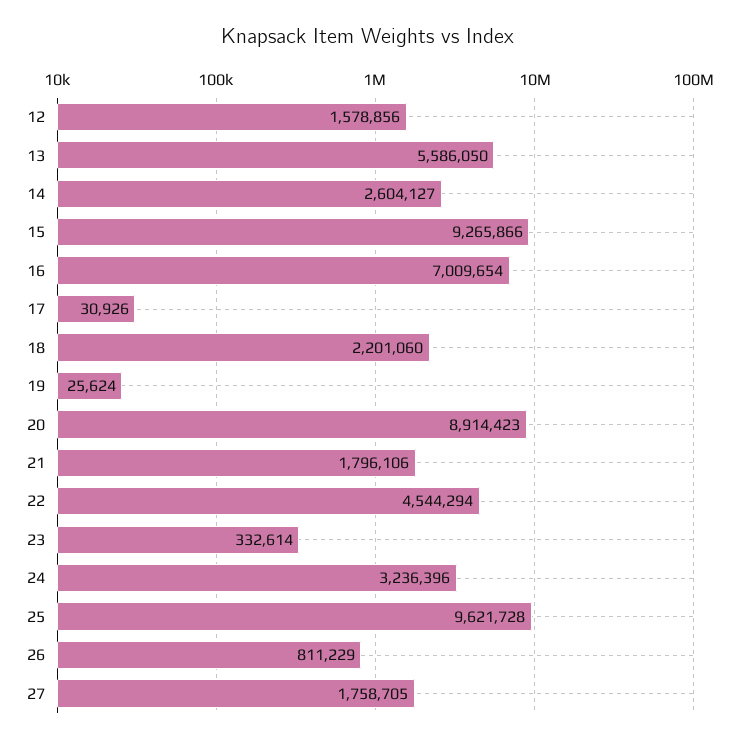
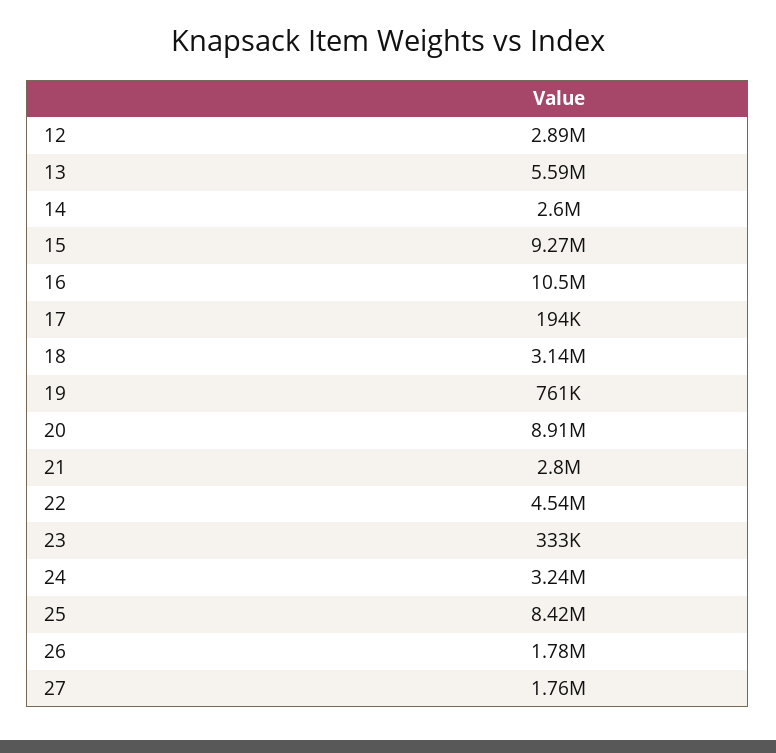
12: 1578856 -> 2890000
16: 7009654 -> 10500000
17: 30926 -> 194000
18: 2201060 -> 3140000
19: 25624 -> 761000
21: 1796106 -> 2800000
25: 9621728 -> 8420000
26: 811229 -> 1780000

